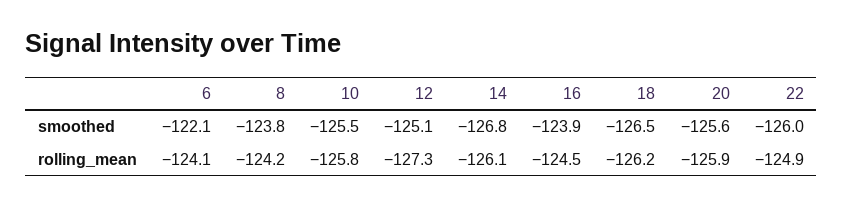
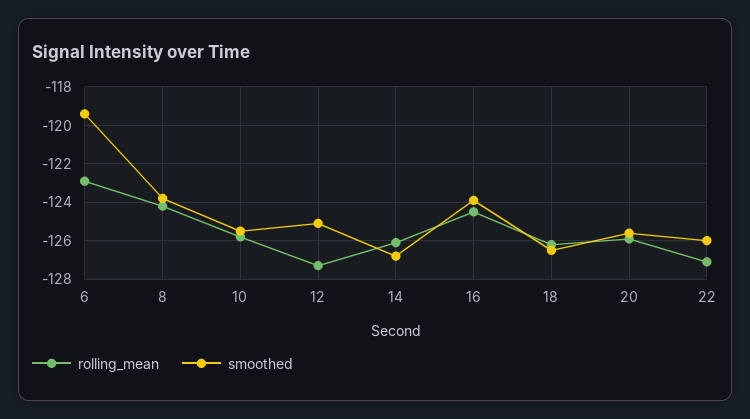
smoothed, 6: -122.1 -> -119.5
rolling_mean, 6: -124.1 -> -123
rolling_mean, 22: -124.9 -> -127

